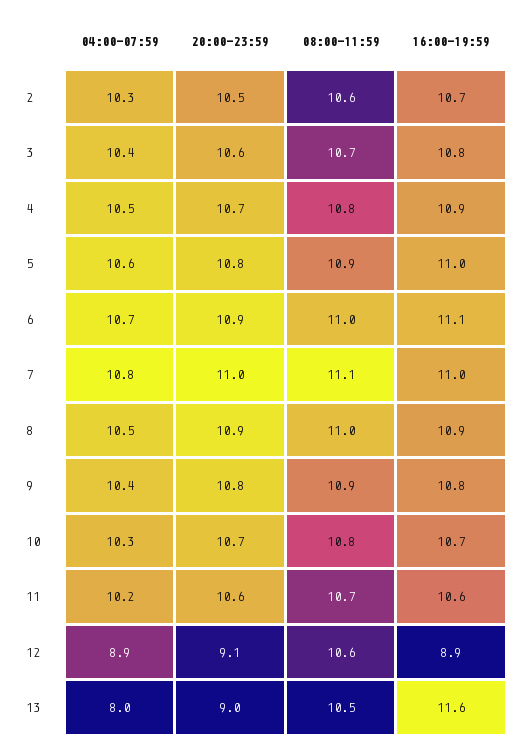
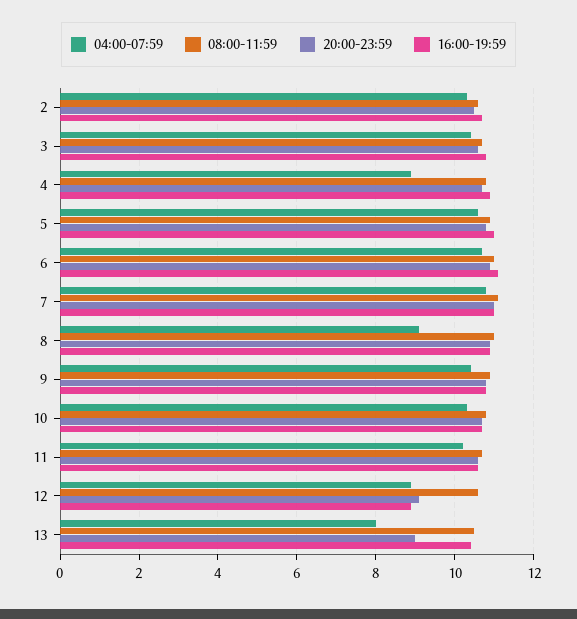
04:00-07:59, 4: 10.5 -> 9
04:00-07:59, 8: 10.5 -> 9
16:00-19:59, 13: 11.6 -> 10.5

